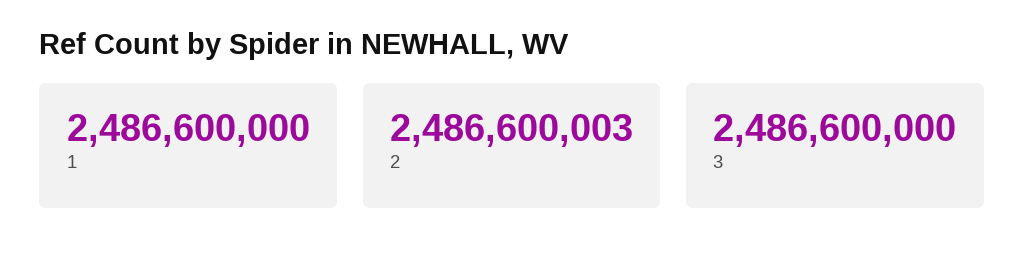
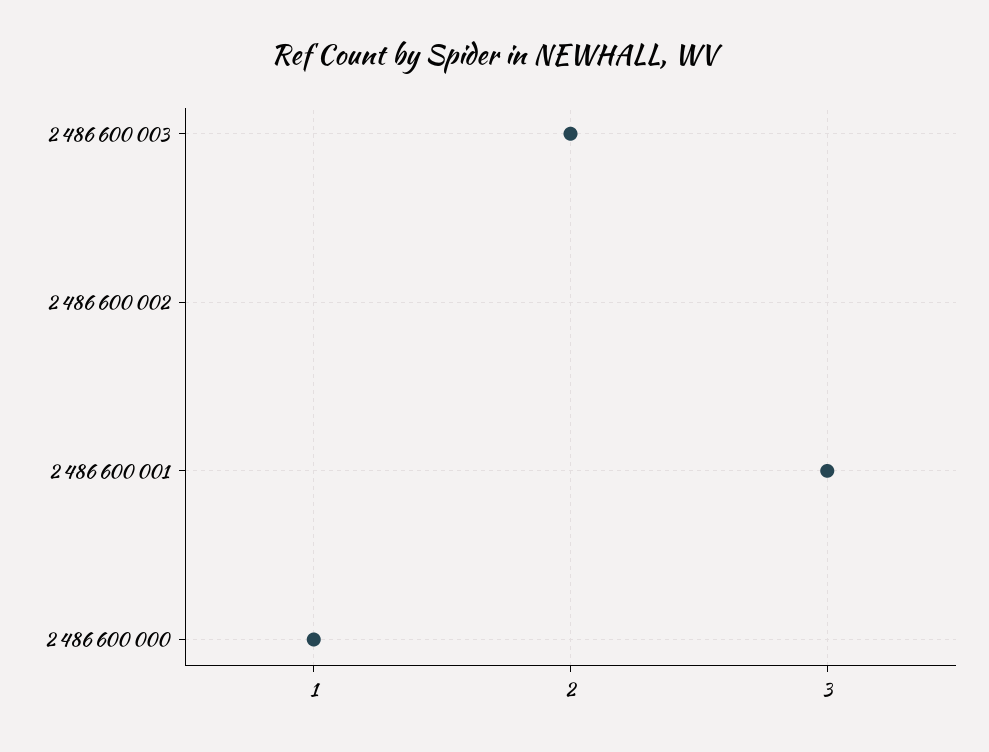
3: 2486600000 -> 2486600001

